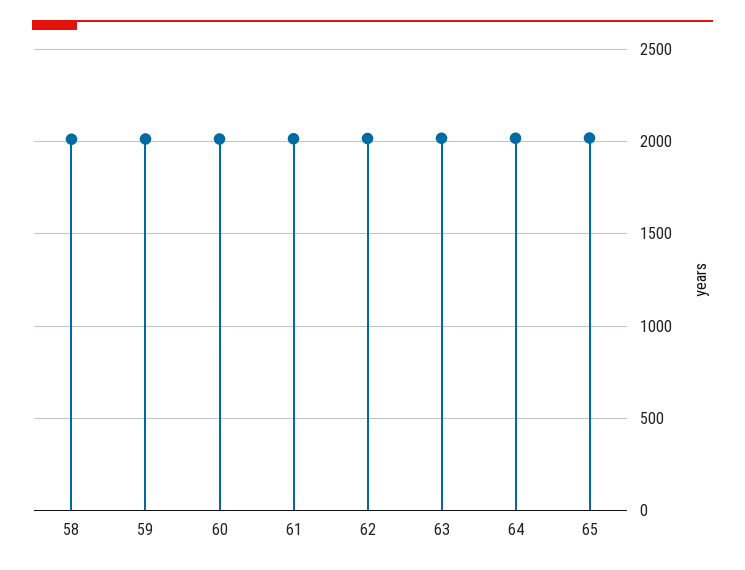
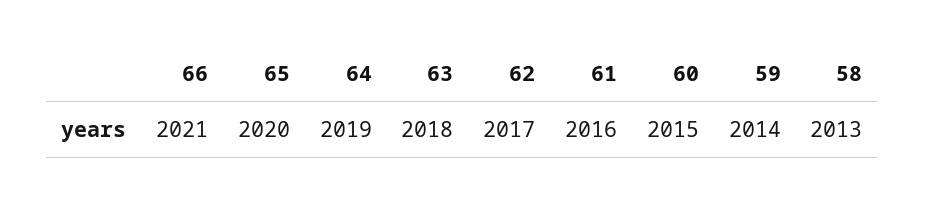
66: none -> 2021

